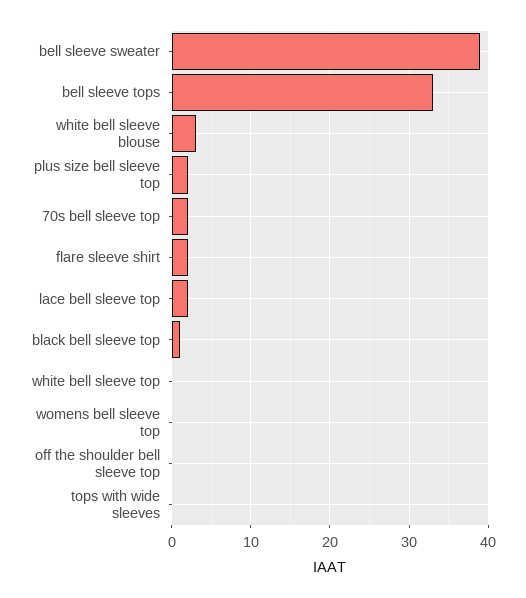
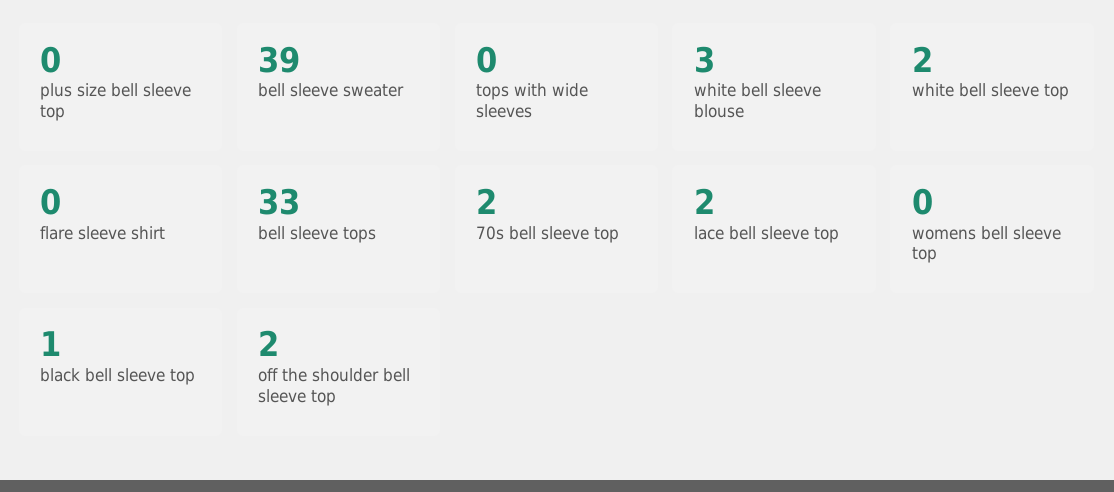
plus size bell sleeve top: 2 -> 0
flare sleeve shirt: 2 -> 0
white bell sleeve top: 0 -> 2
off the shoulder bell sleeve top: 0 -> 2

